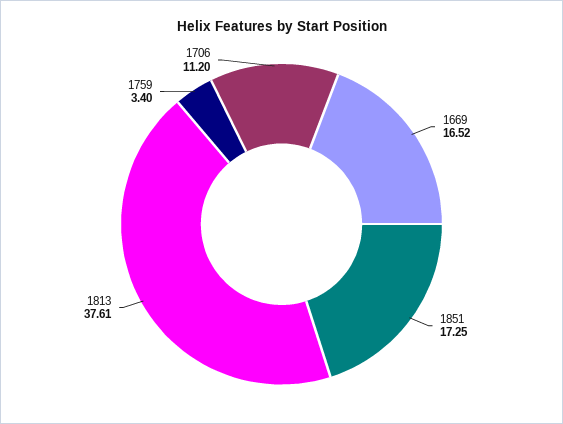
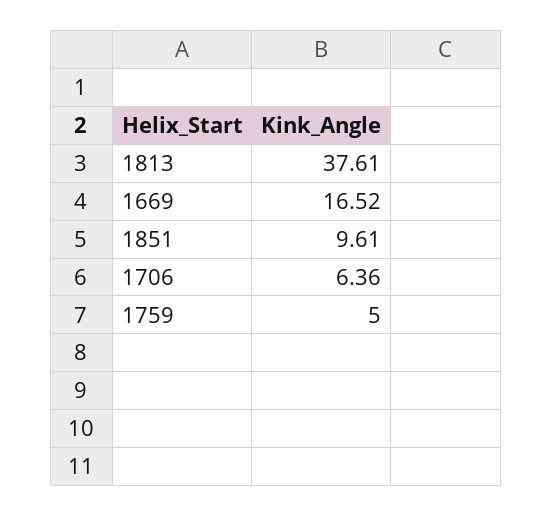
1851: 17.25 -> 9.61
1759: 3.4 -> 5
1706: 11.2 -> 6.36

